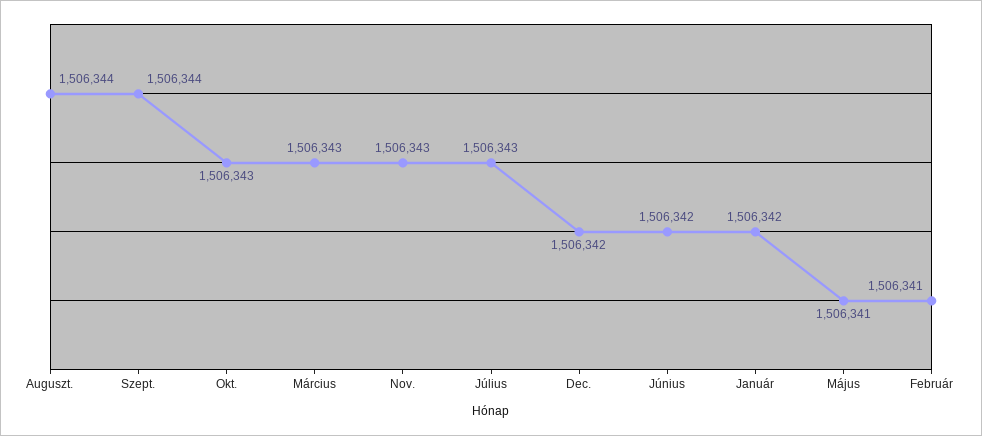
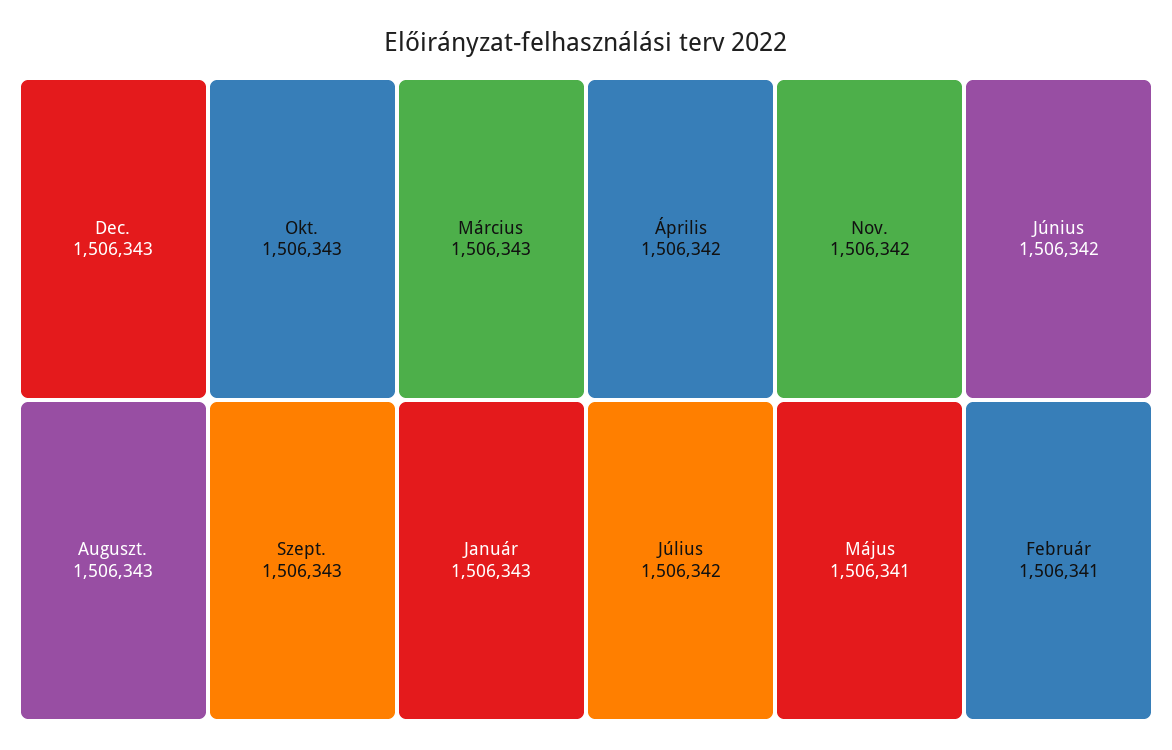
Auguszt.: 1506344 -> 1506343
Szept.: 1506344 -> 1506343
Nov.: 1506343 -> 1506342
Július: 1506343 -> 1506342
Dec.: 1506342 -> 1506343
Január: 1506342 -> 1506343
Április: none -> 1506342

